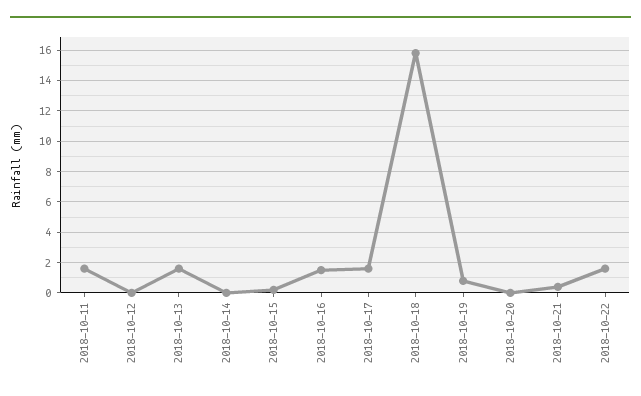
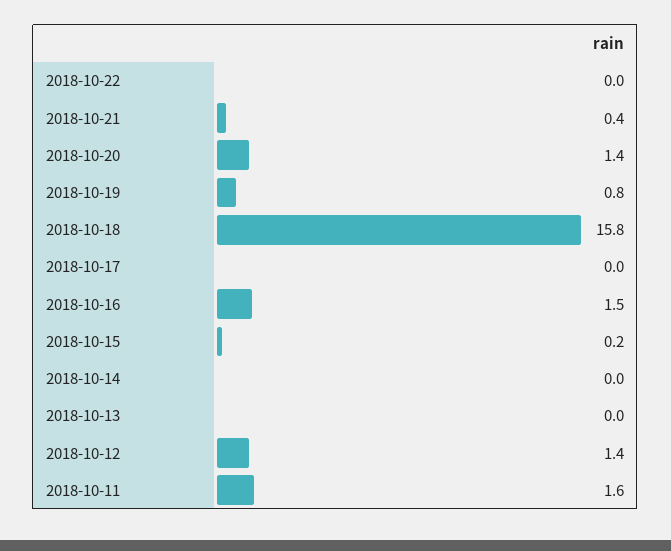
2018-10-12: 0 -> 1.4
2018-10-13: 1.5 -> 0
2018-10-17: 1.5 -> 0
2018-10-20: 0 -> 1.4
2018-10-22: 1.5 -> 0

